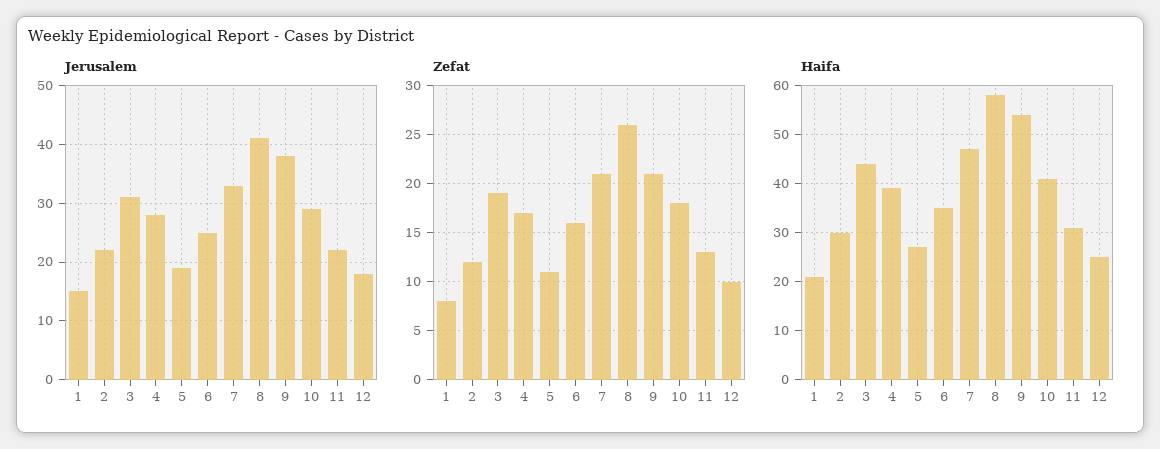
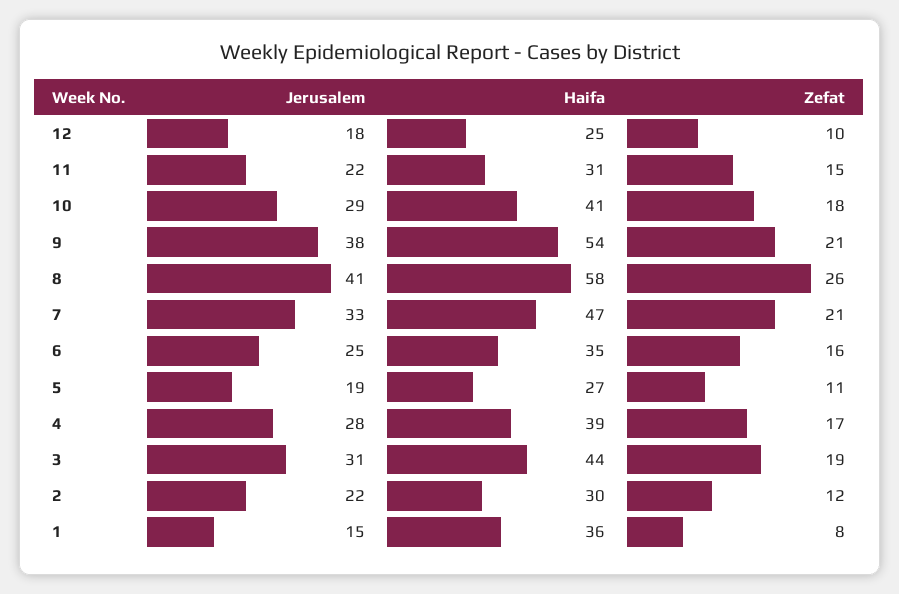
Zefat, 11: 13 -> 15
Haifa, 1: 20 -> 36

